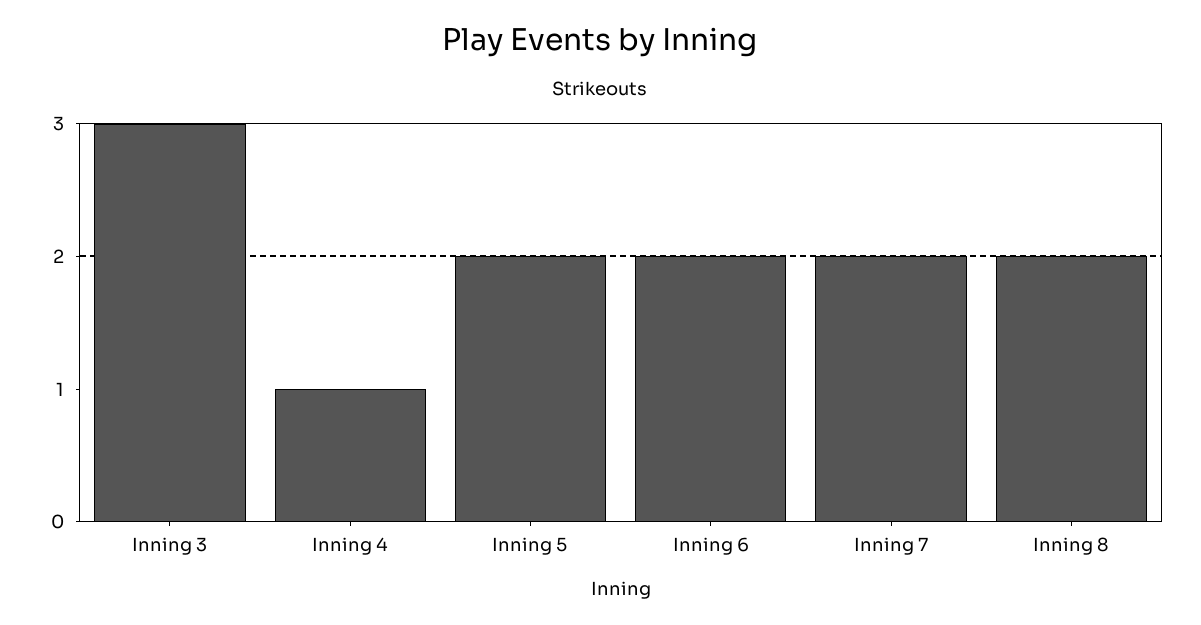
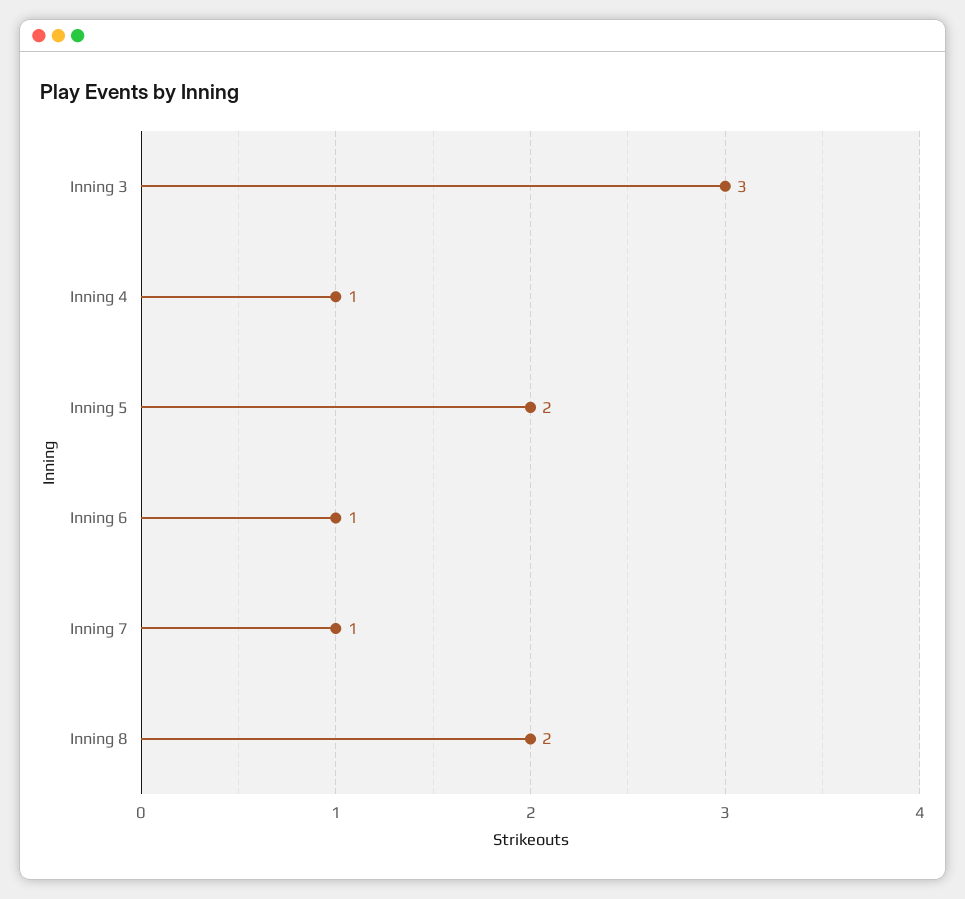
Inning 6: 2 -> 1
Inning 7: 2 -> 1

